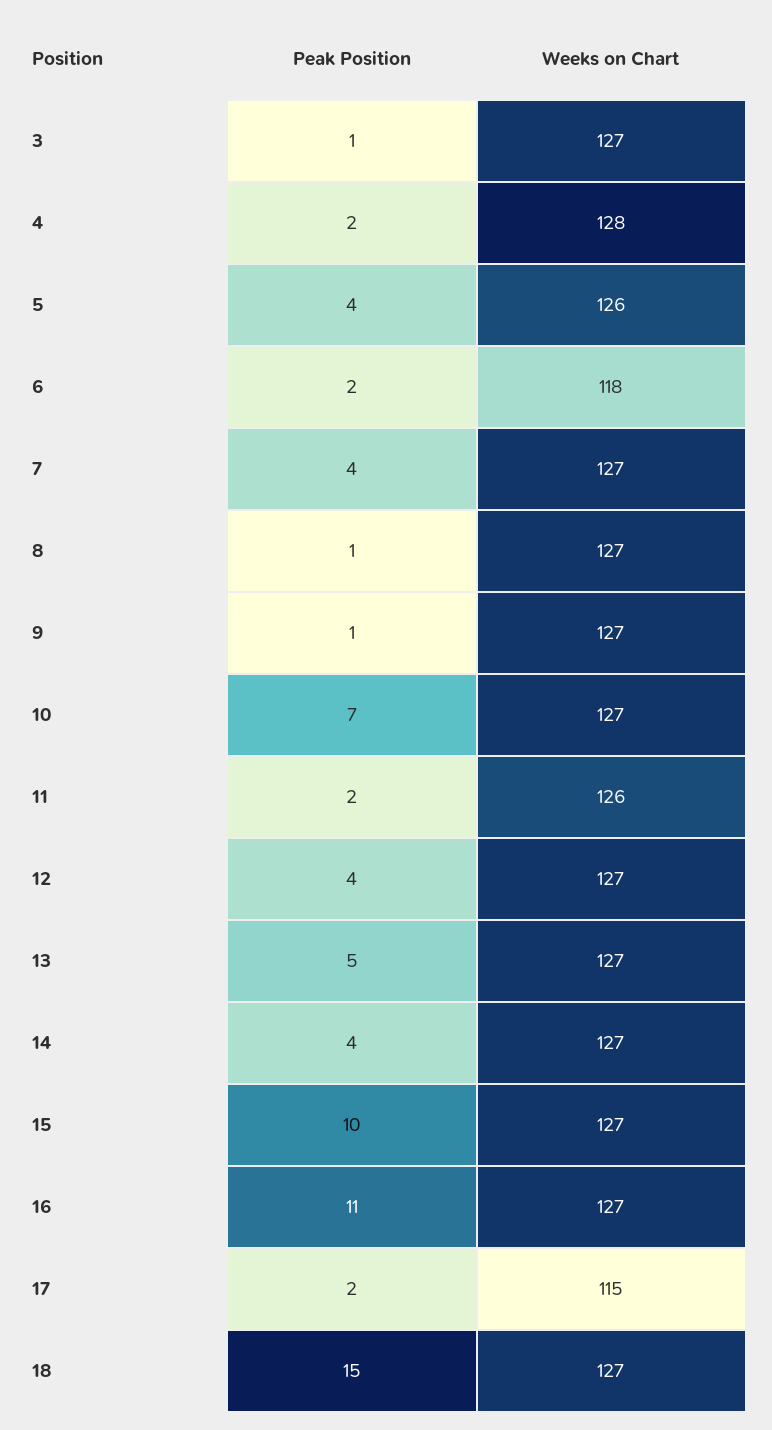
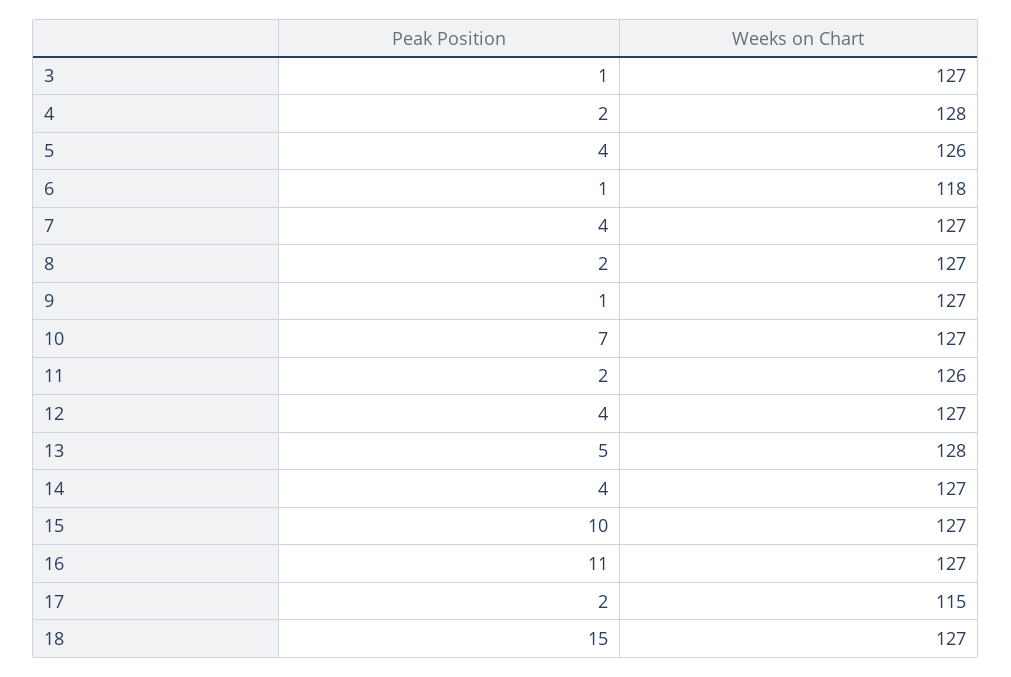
Peak Position, 6: 2 -> 1
Peak Position, 8: 1 -> 2
Weeks on Chart, 13: 127 -> 128

